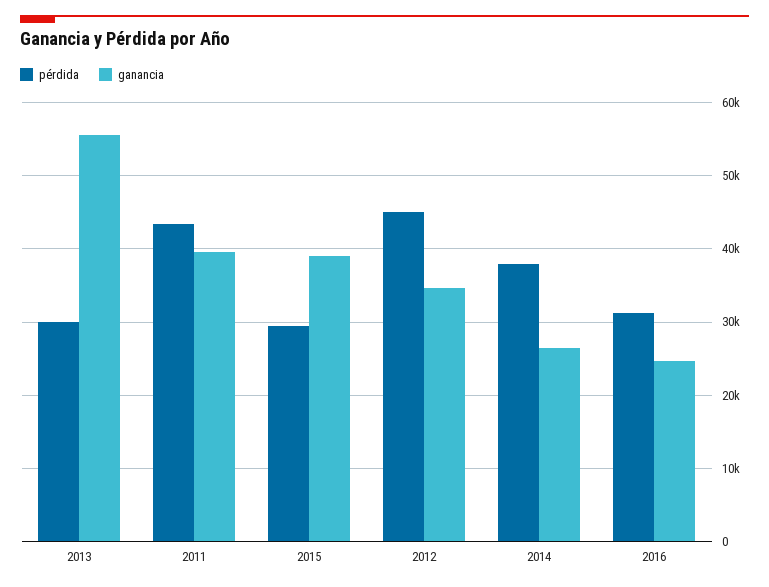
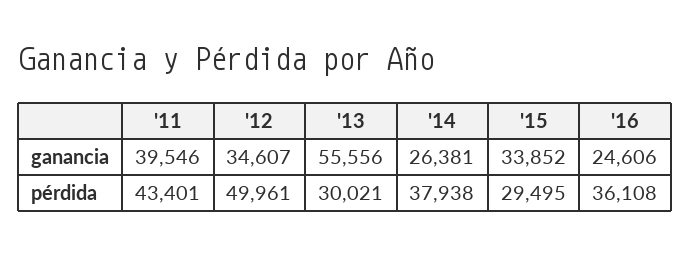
ganancia, 2015: 39000 -> 33852
pérdida, 2012: 45000 -> 49961
pérdida, 2016: 31000 -> 36108

